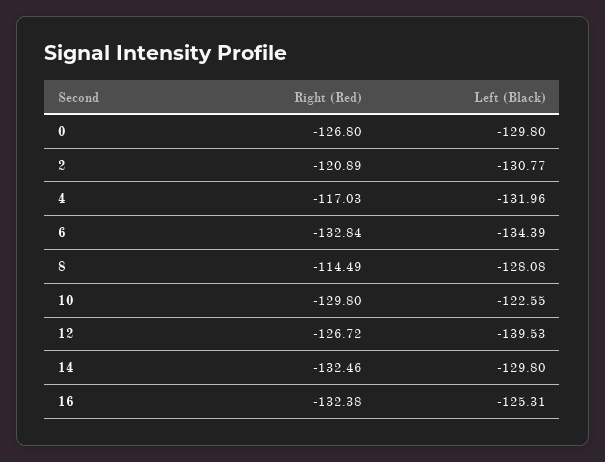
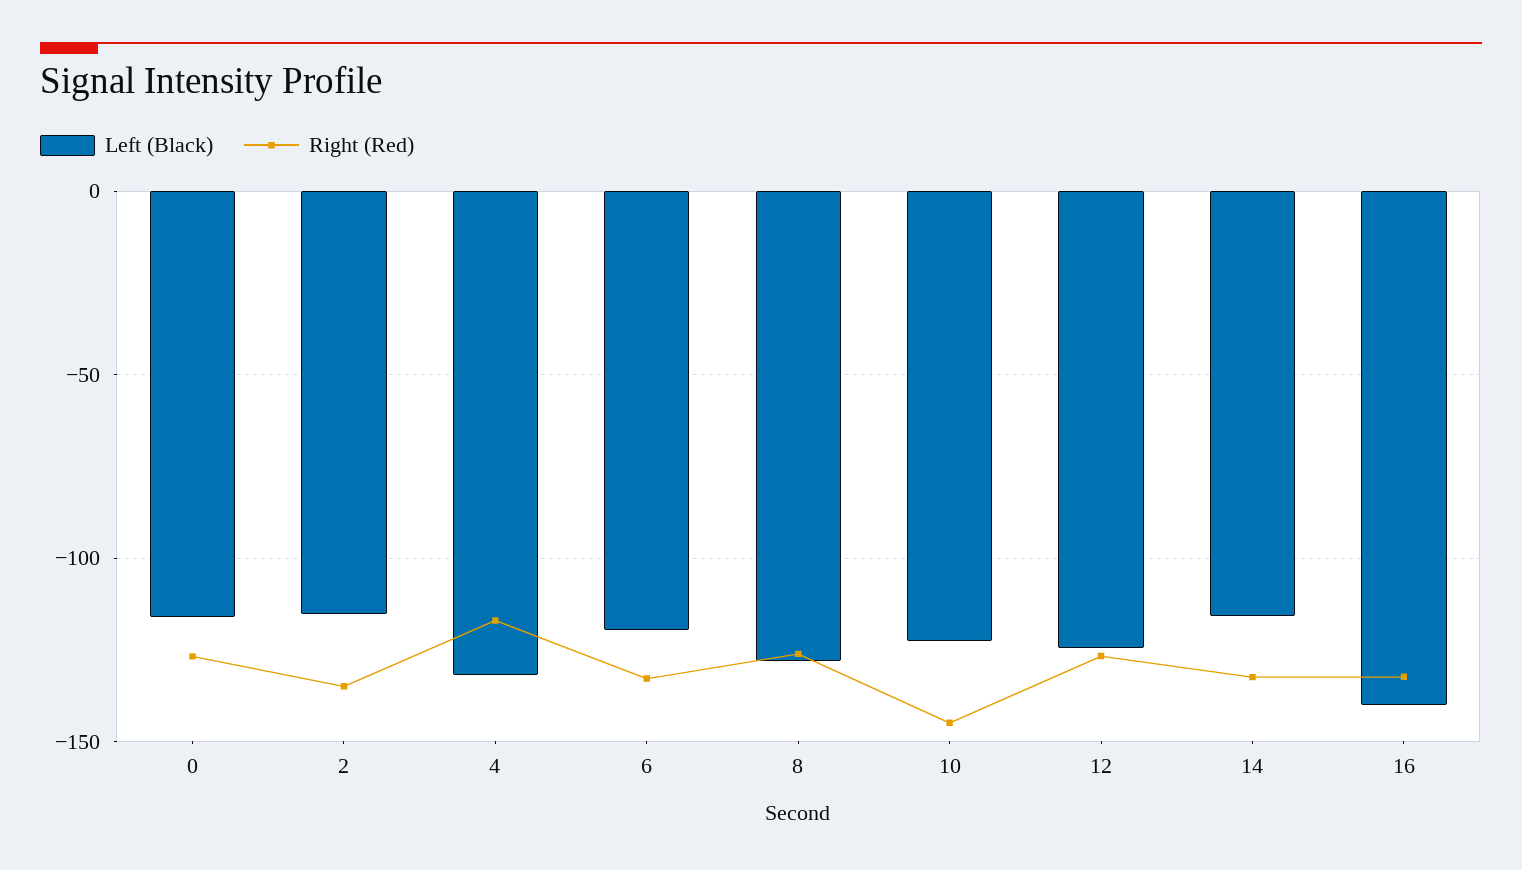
Left (Black), 0: -129.8 -> -115
Right (Red), 2: -120.89 -> -135
Left (Black), 2: -130.77 -> -115
Left (Black), 6: -134.39 -> -120
Right (Red), 8: -114.49 -> -125
Right (Red), 10: -129.8 -> -145
Left (Black), 12: -139.53 -> -125
Left (Black), 14: -129.8 -> -115
Left (Black), 16: -125.31 -> -140

